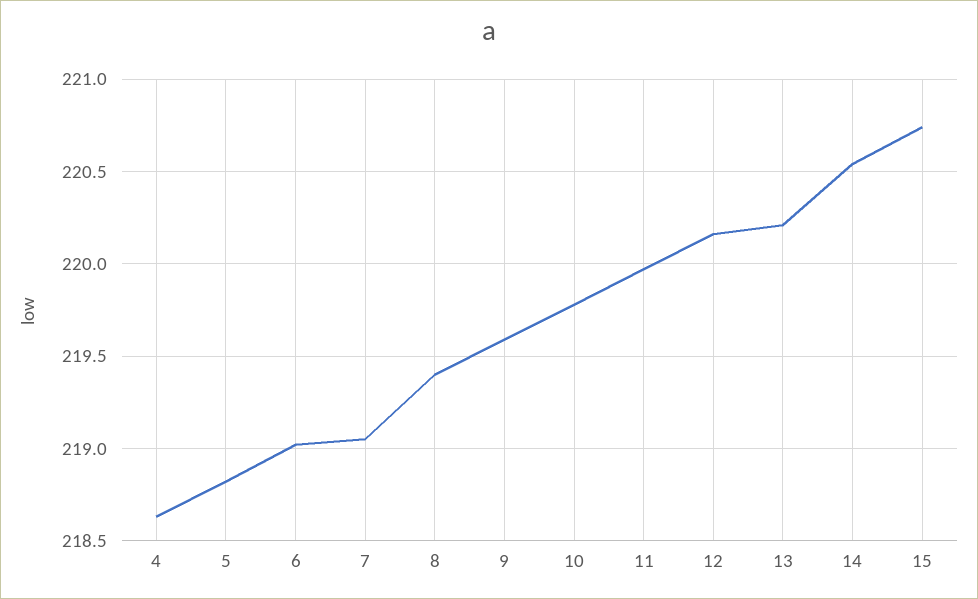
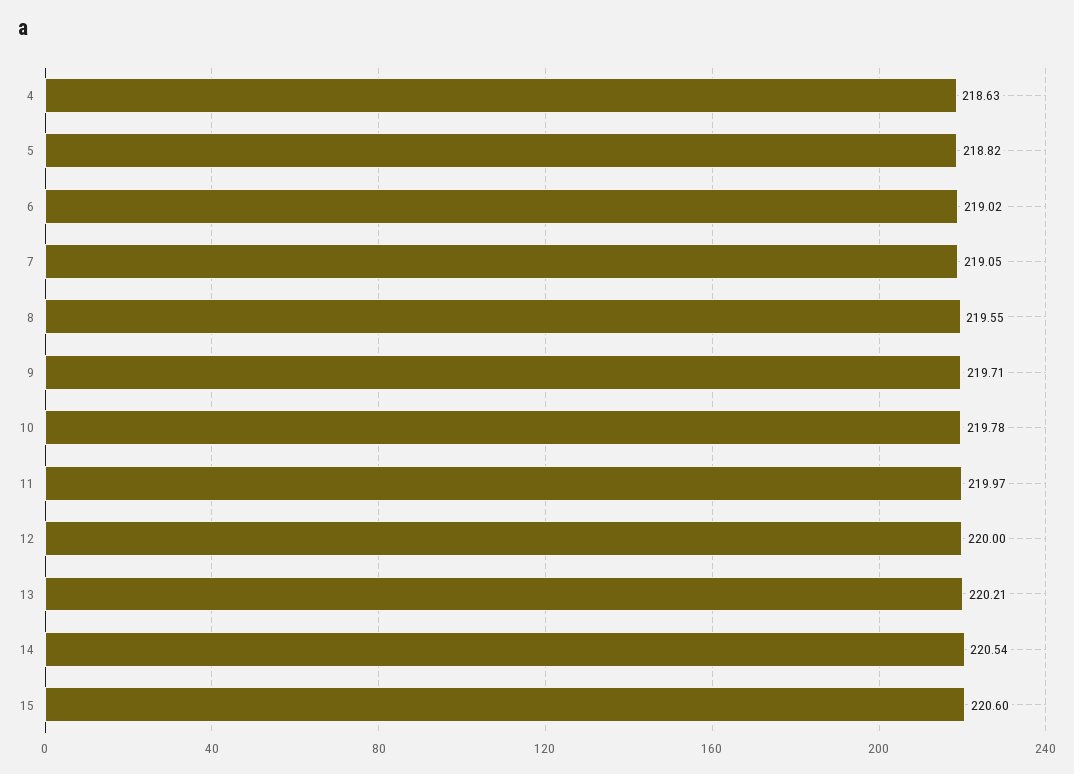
8: 219.4 -> 219.55
9: 219.6 -> 219.71
12: 220.15 -> 220
15: 220.75 -> 220.6

